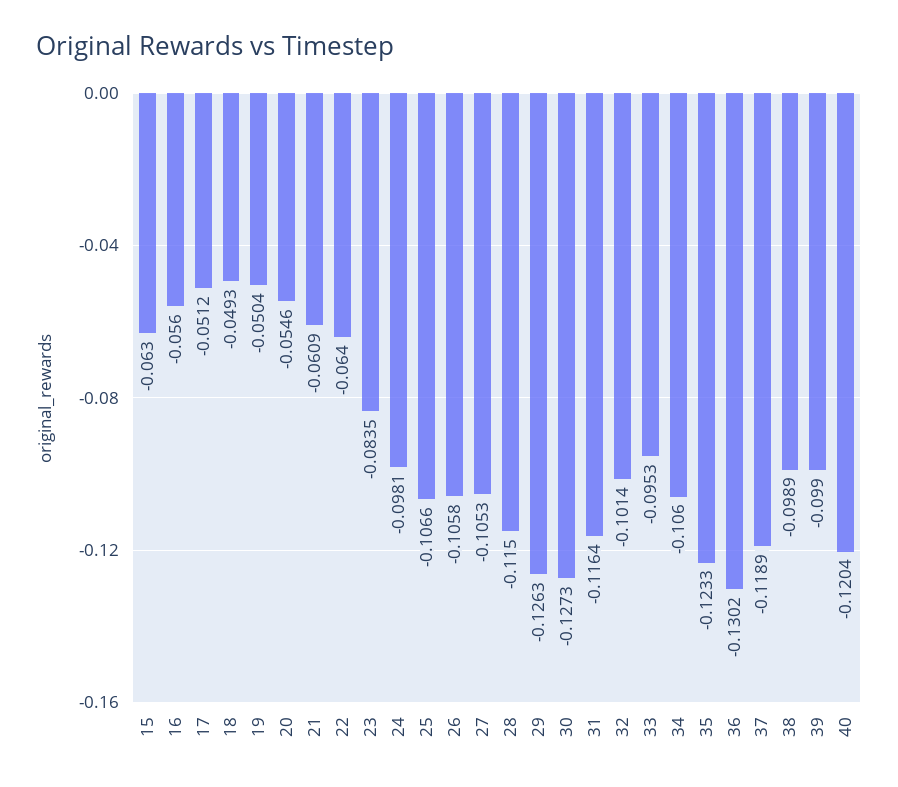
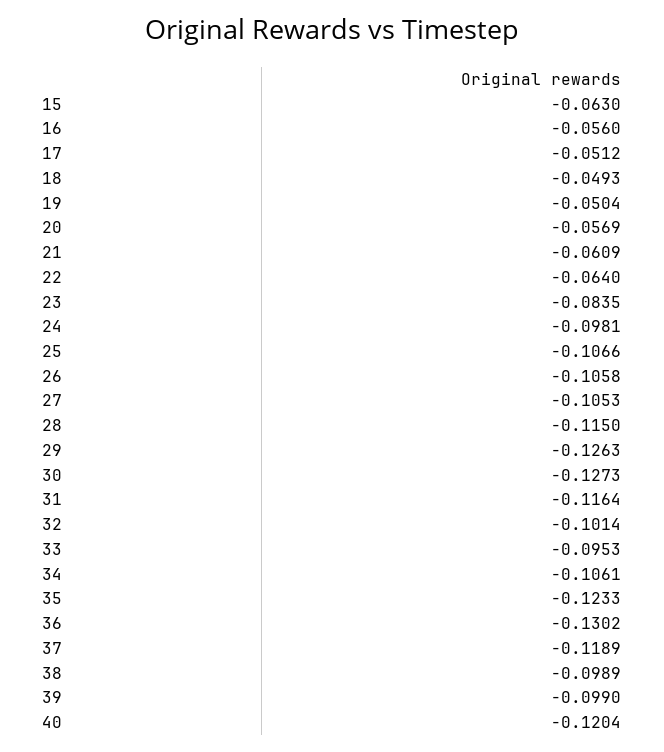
20: -0.0546 -> -0.0569
34: -0.106 -> -0.1061

